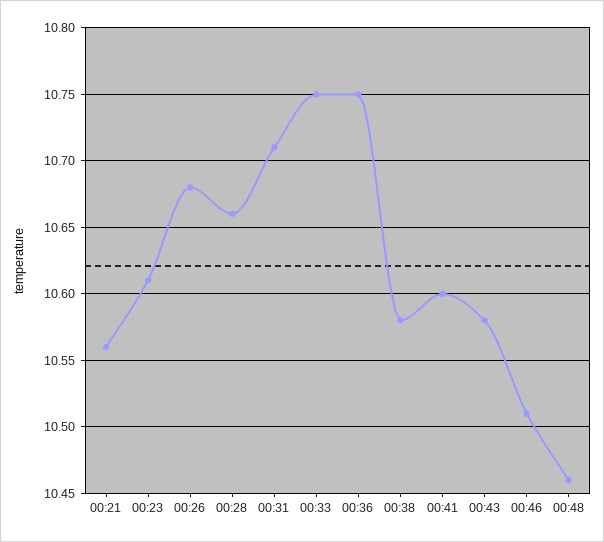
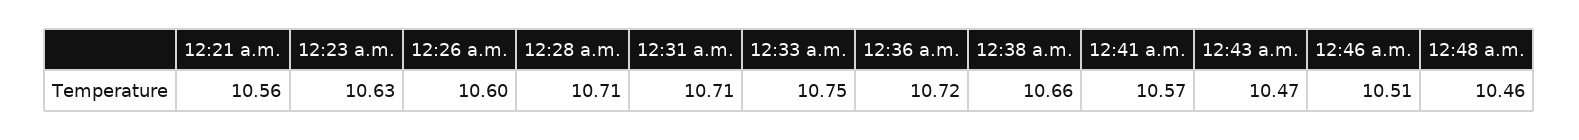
00:23: 10.61 -> 10.63
00:26: 10.68 -> 10.6
00:28: 10.66 -> 10.71
00:36: 10.75 -> 10.72
00:38: 10.58 -> 10.66
00:41: 10.6 -> 10.57
00:43: 10.58 -> 10.47

